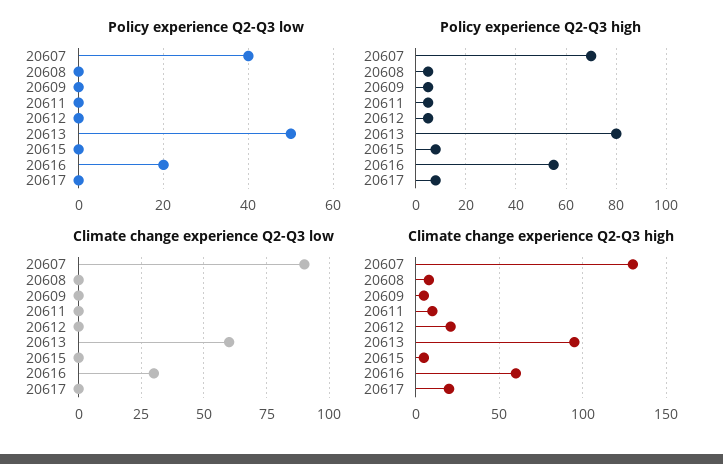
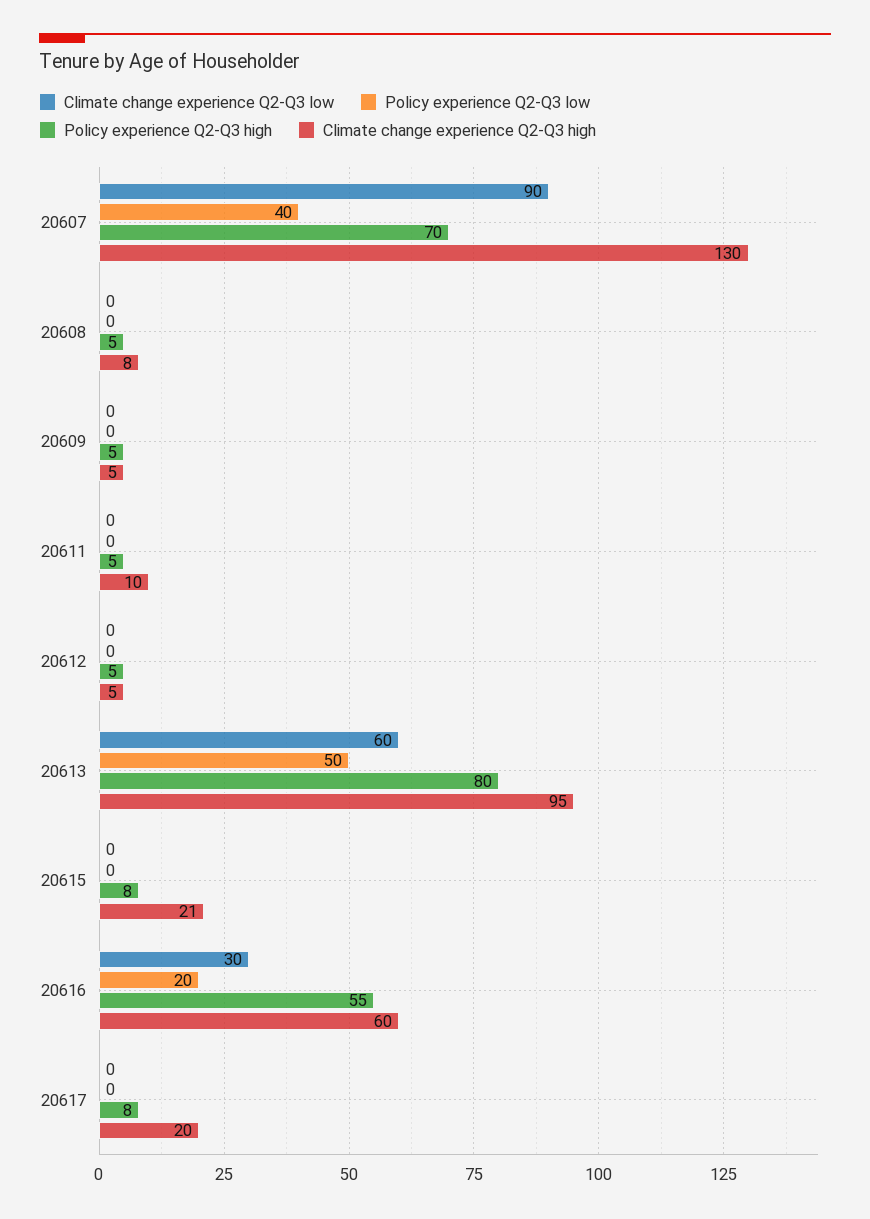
Climate change experience Q2-Q3 high, 20612: 20 -> 5
Climate change experience Q2-Q3 high, 20615: 5 -> 21

